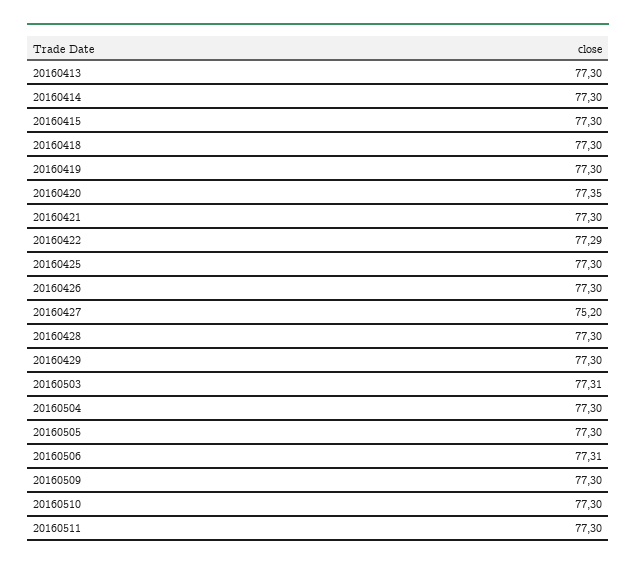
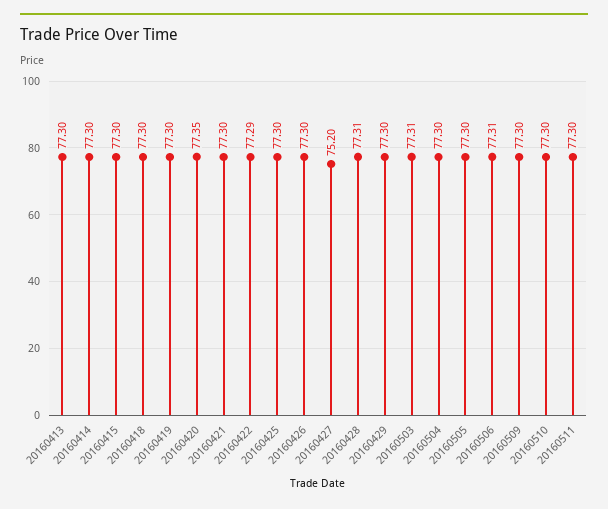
20160428: 77.3 -> 77.31

